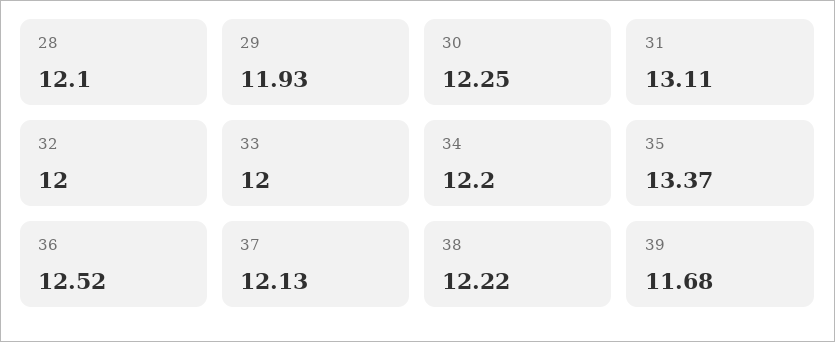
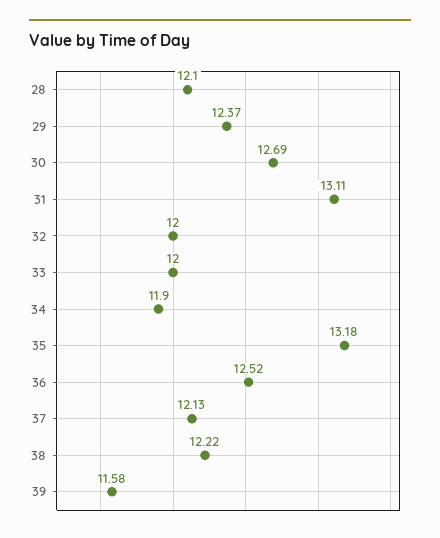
29: 11.93 -> 12.37
30: 12.25 -> 12.69
34: 12.2 -> 11.9
35: 13.37 -> 13.18
39: 11.68 -> 11.58

